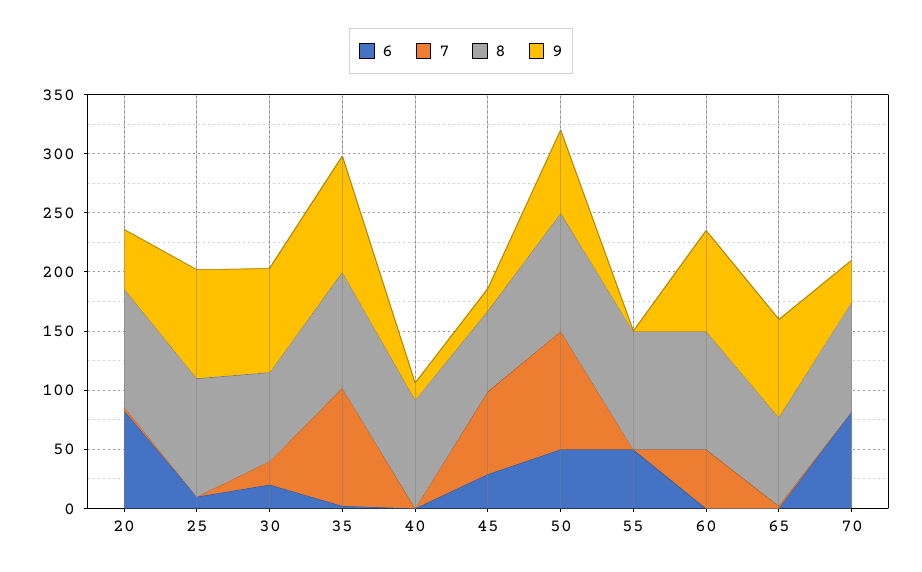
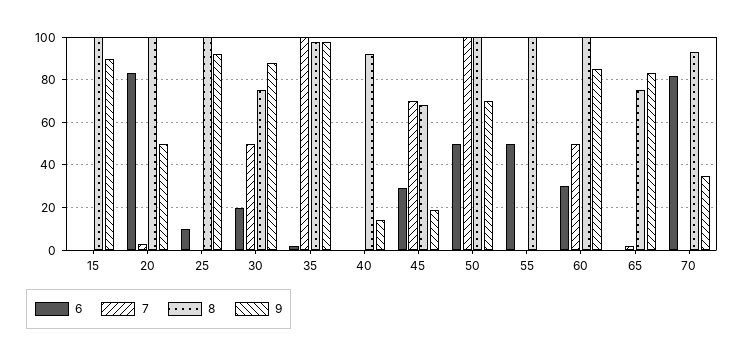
7, 30: 20 -> 50
6, 60: 0 -> 30
6, 15: none -> 0
7, 15: none -> 0
8, 15: none -> 100
9, 15: none -> 90

